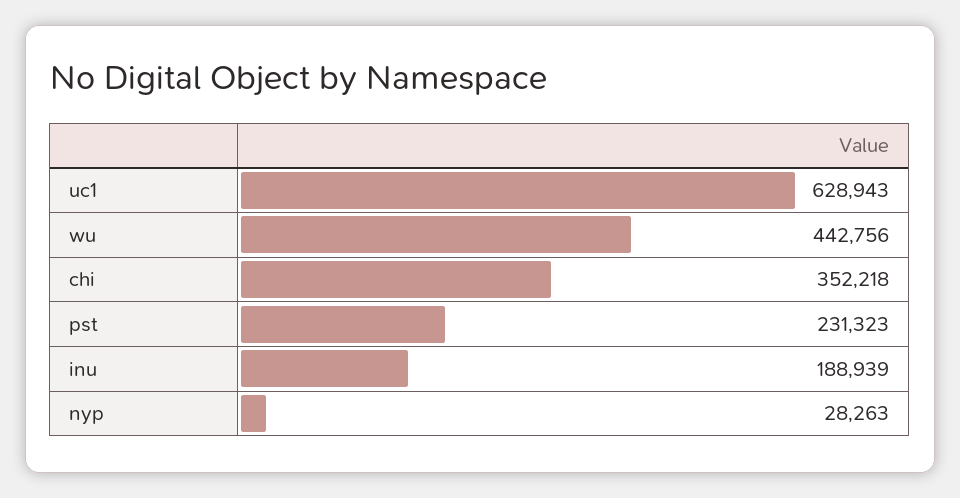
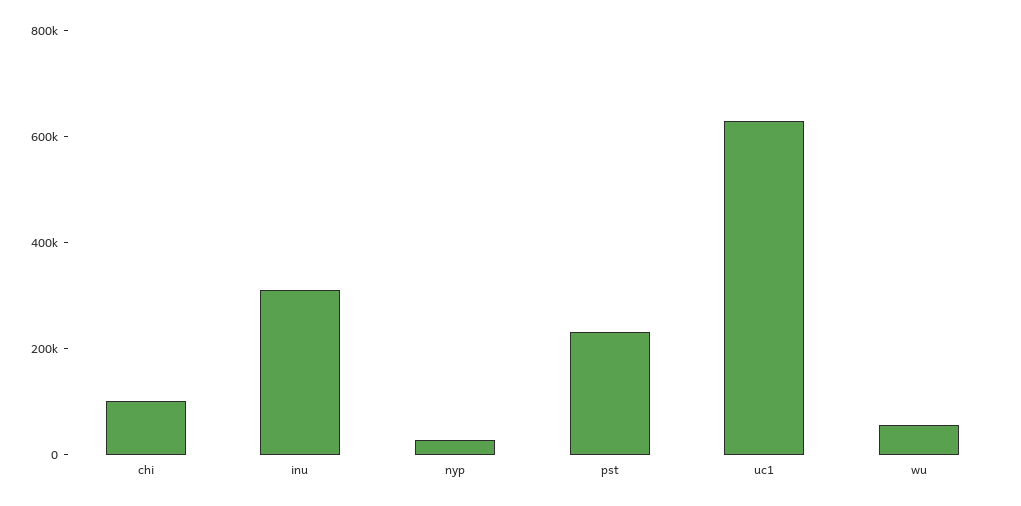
wu: 442756 -> 50000
chi: 352218 -> 100000
inu: 188939 -> 300000

